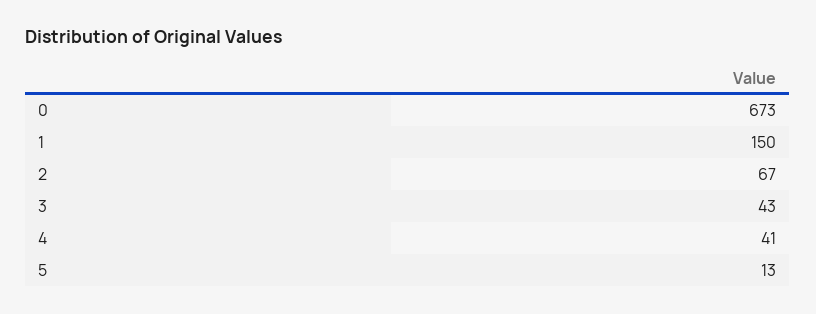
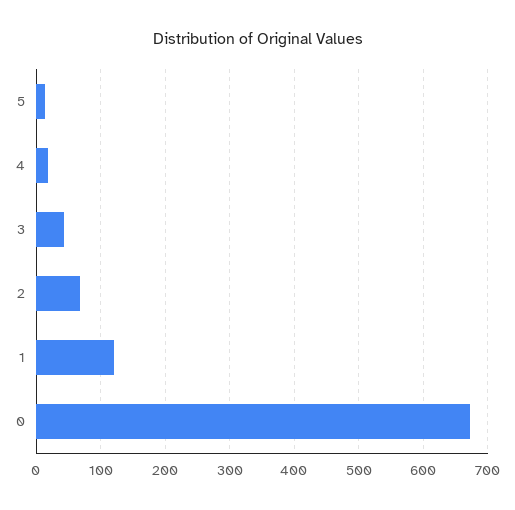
1: 150 -> 120
4: 41 -> 20

